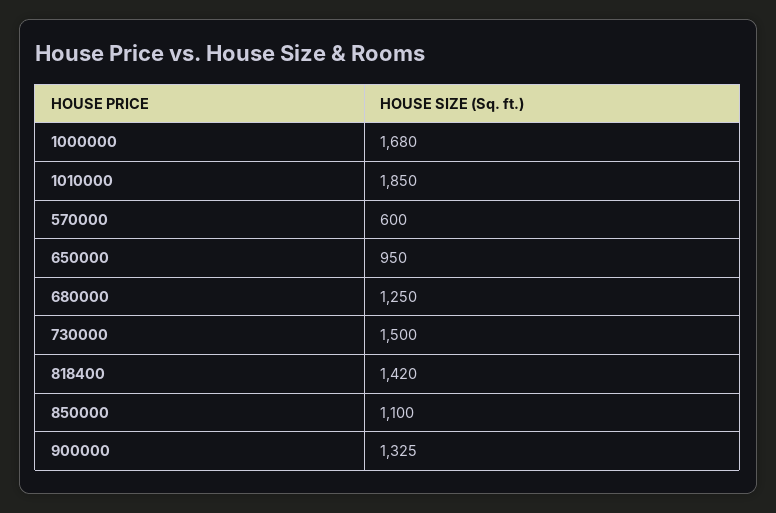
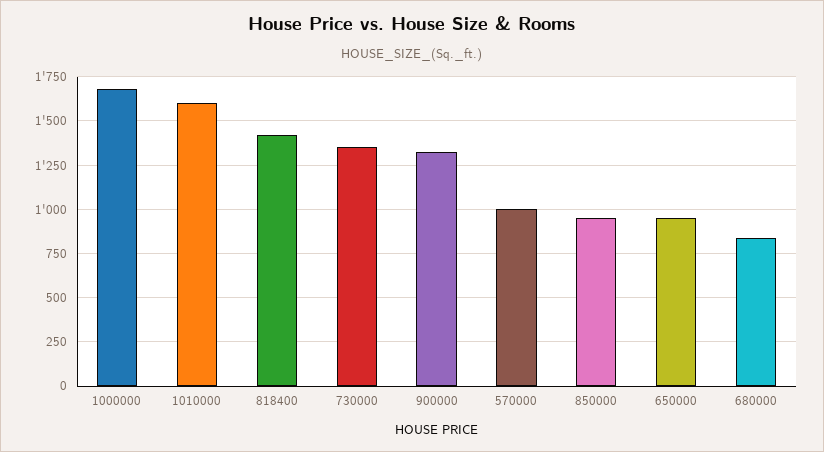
1010000: 1850 -> 1600
570000: 600 -> 1000
680000: 1250 -> 850
730000: 1500 -> 1350
850000: 1100 -> 950

